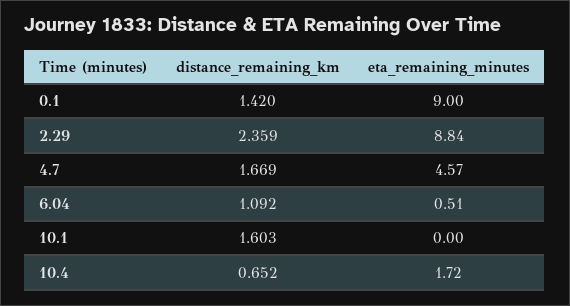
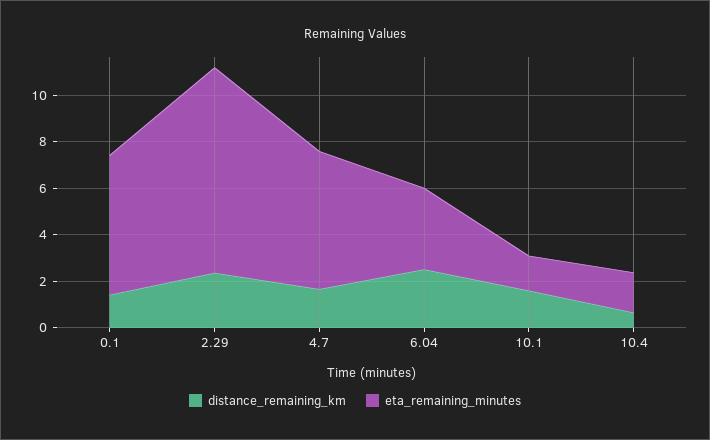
eta_remaining_minutes, 0.1: 9 -> 6
eta_remaining_minutes, 4.7: 4.57 -> 6
distance_remaining_km, 6.04: 1.092 -> 2.5
eta_remaining_minutes, 6.04: 0.51 -> 3.5
eta_remaining_minutes, 10.1: 0 -> 1.5

